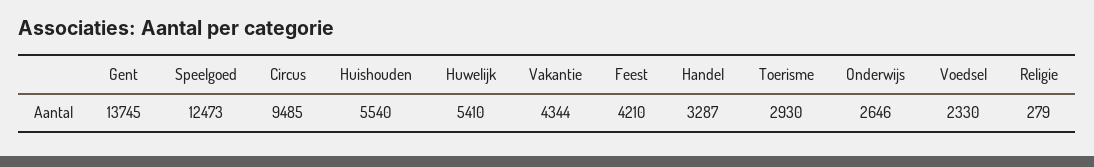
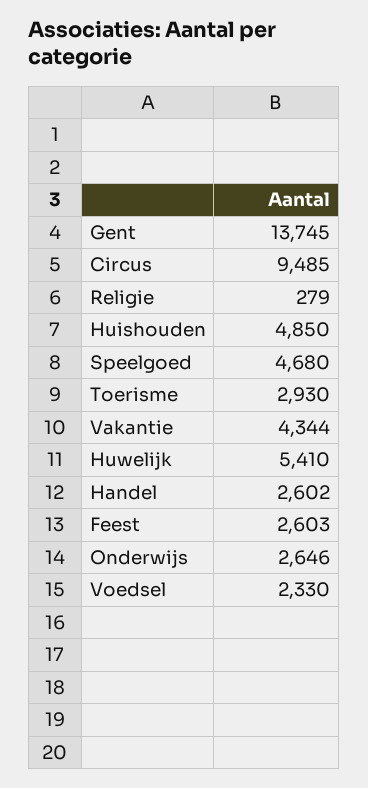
Speelgoed: 12473 -> 4680
Huishouden: 5540 -> 4850
Feest: 4210 -> 2603
Handel: 3287 -> 2602

